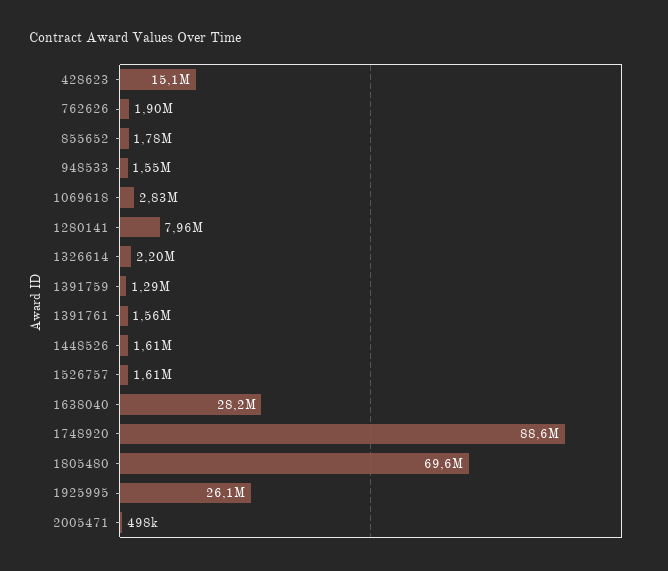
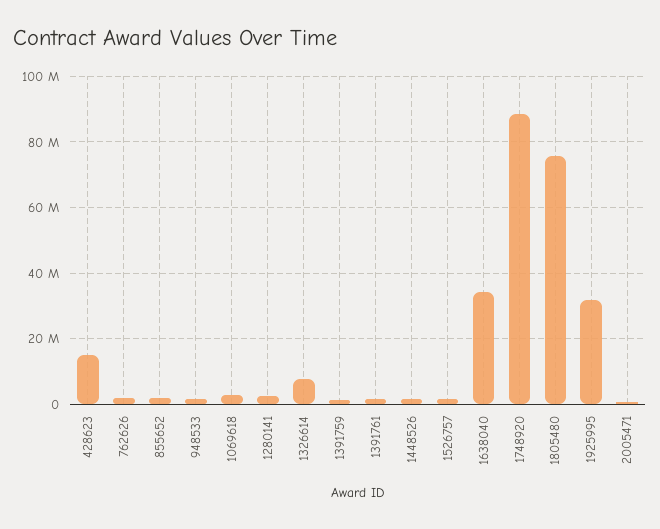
1280141: 7960000 -> 2000000
1326614: 2200000 -> 8000000
1638040: 28200000 -> 34000000
1805480: 69600000 -> 76000000
1925995: 26100000 -> 32000000

